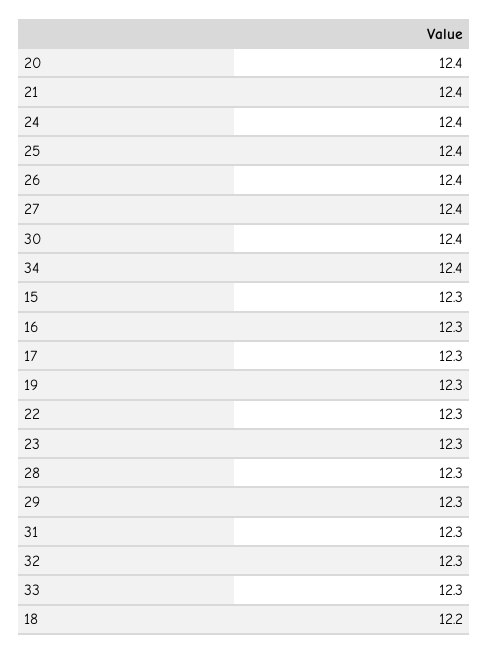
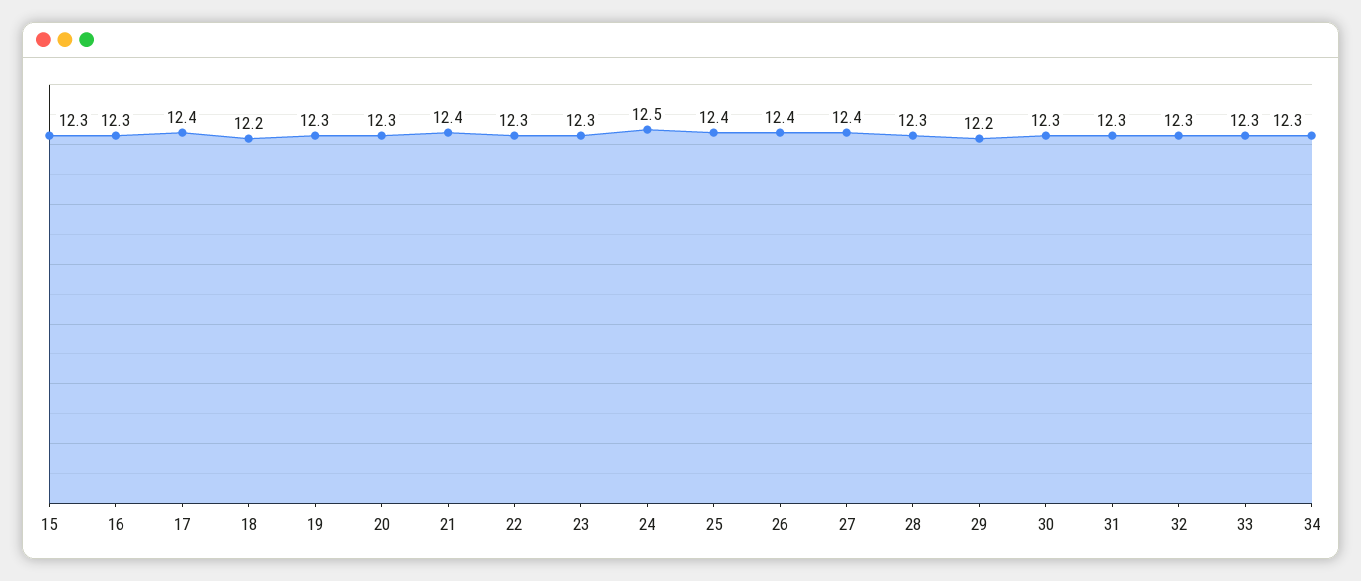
20: 12.4 -> 12.3
24: 12.4 -> 12.5
30: 12.4 -> 12.3
34: 12.4 -> 12.3
17: 12.3 -> 12.4
29: 12.3 -> 12.2

